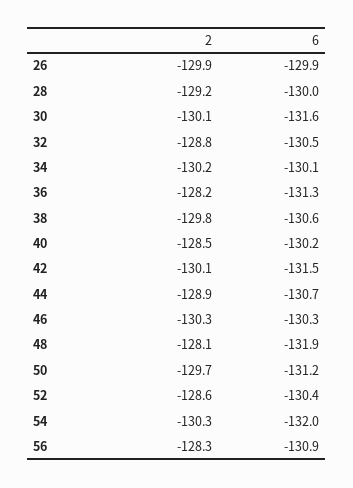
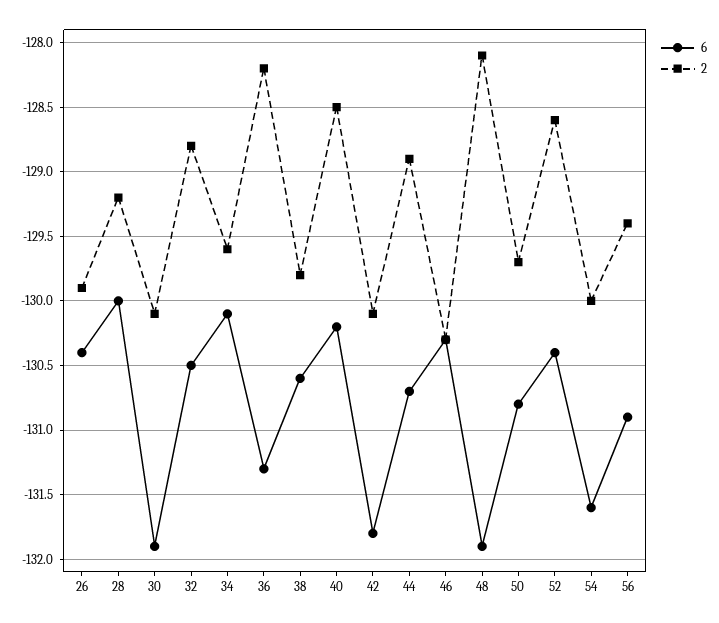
6, 26: -129.9 -> -130.4
6, 30: -131.6 -> -131.9
2, 34: -130.2 -> -129.6
6, 42: -131.5 -> -131.8
6, 50: -131.2 -> -130.8
2, 54: -130.3 -> -130
6, 54: -132 -> -131.6
2, 56: -128.3 -> -129.4

